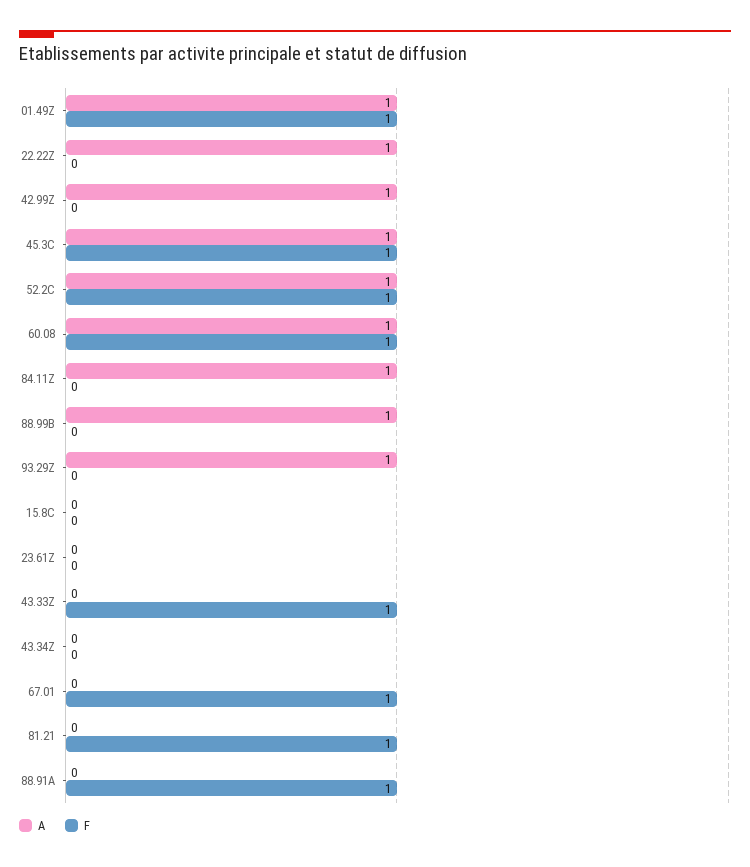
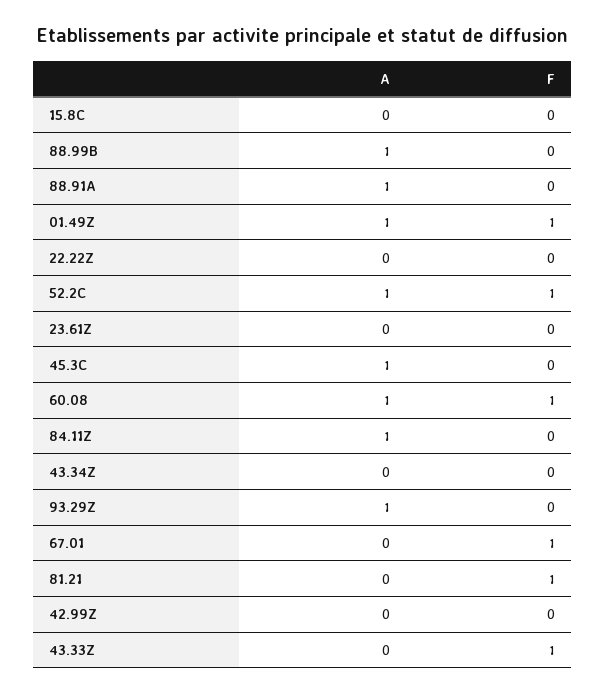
A, 22.22Z: 1 -> 0
A, 42.99Z: 1 -> 0
F, 45.3C: 1 -> 0
A, 88.91A: 0 -> 1
F, 88.91A: 1 -> 0

